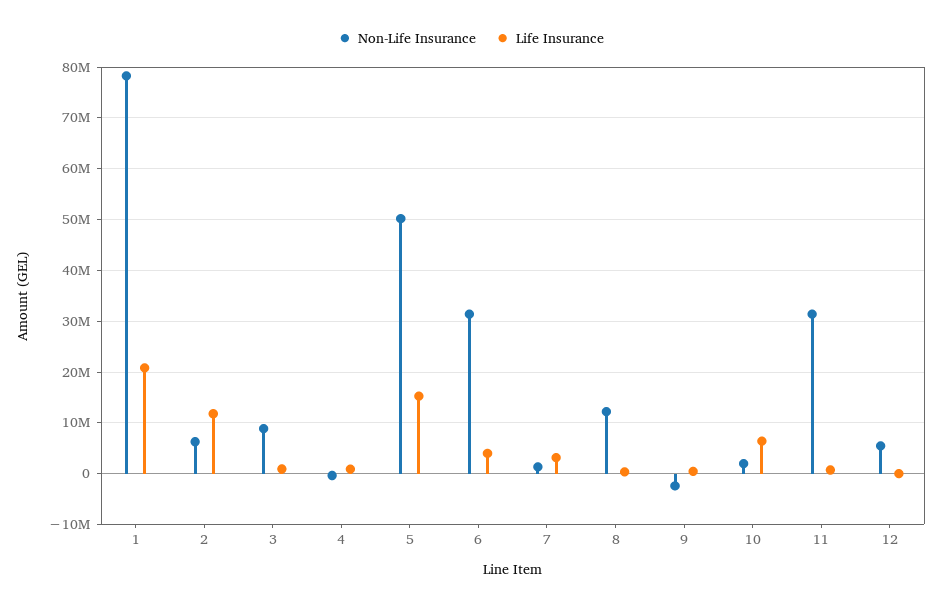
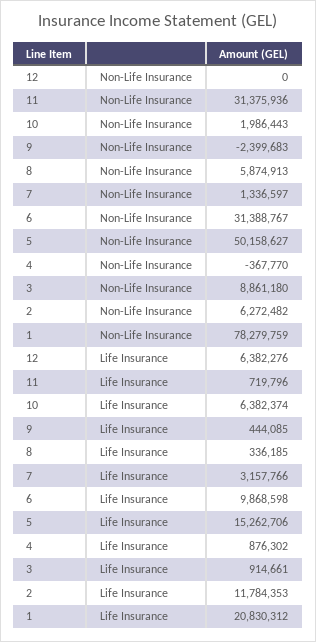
Life Insurance, 6: 4000000 -> 9868598
Non-Life Insurance, 8: 12000000 -> 5874913
Non-Life Insurance, 12: 6000000 -> 0
Life Insurance, 12: 0 -> 6382276

